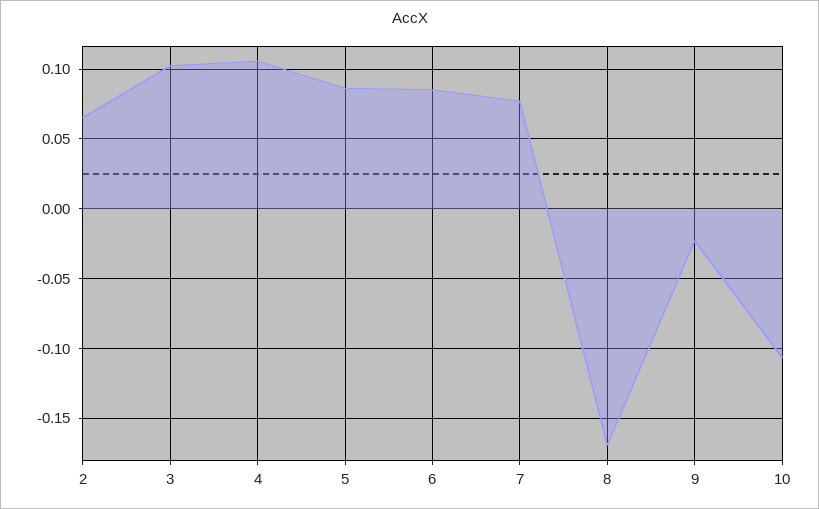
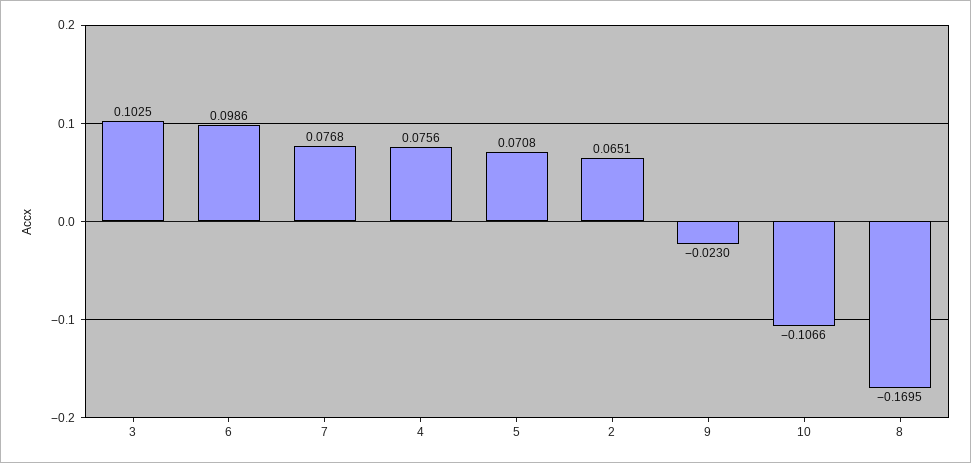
4: 0.105 -> 0.0756
5: 0.085 -> 0.0708
6: 0.085 -> 0.0986

